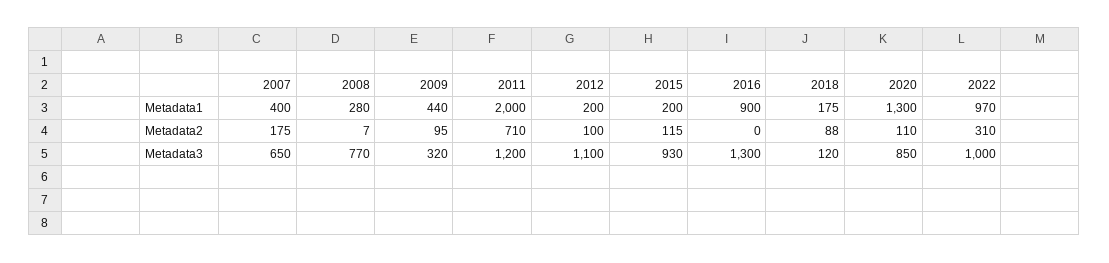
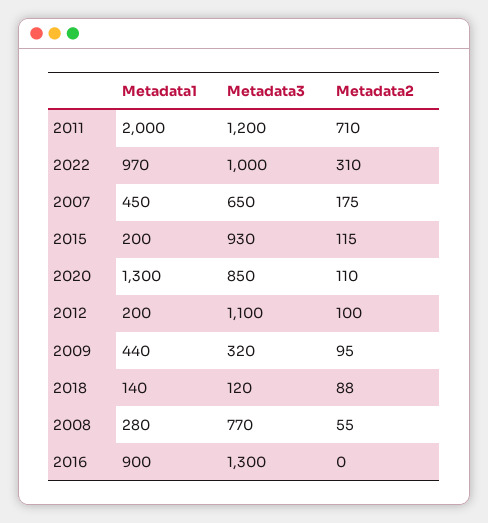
2007, Metadata1: 400 -> 450
2018, Metadata1: 175 -> 140
2008, Metadata2: 7 -> 55

